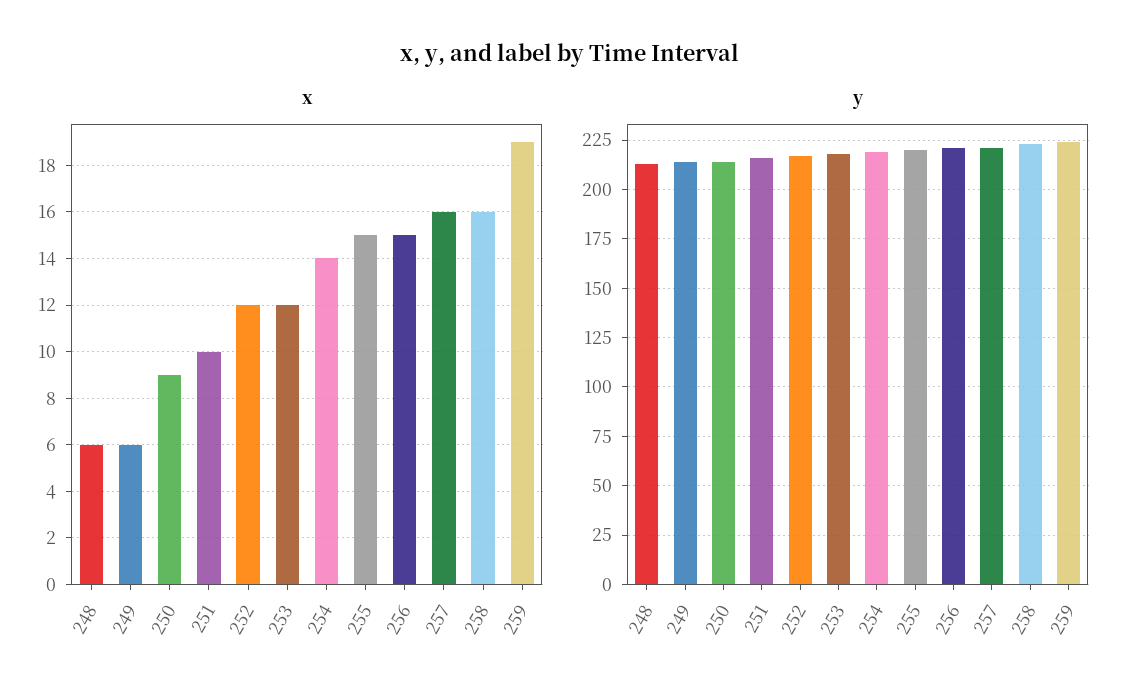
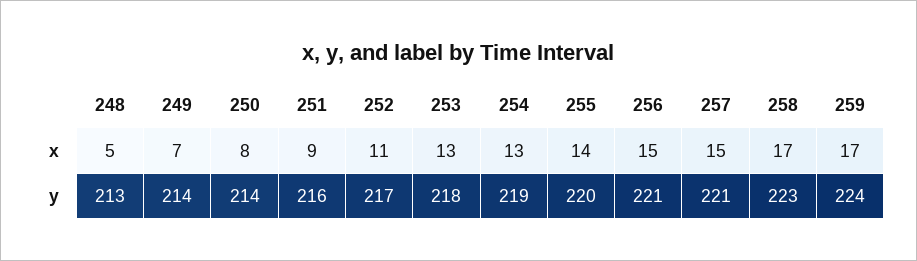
x, 248: 6 -> 5
x, 249: 6 -> 7
x, 250: 9 -> 8
x, 251: 10 -> 9
x, 252: 12 -> 11
x, 253: 12 -> 13
x, 254: 14 -> 13
x, 255: 15 -> 14
x, 257: 16 -> 15
x, 258: 16 -> 17
x, 259: 19 -> 17

